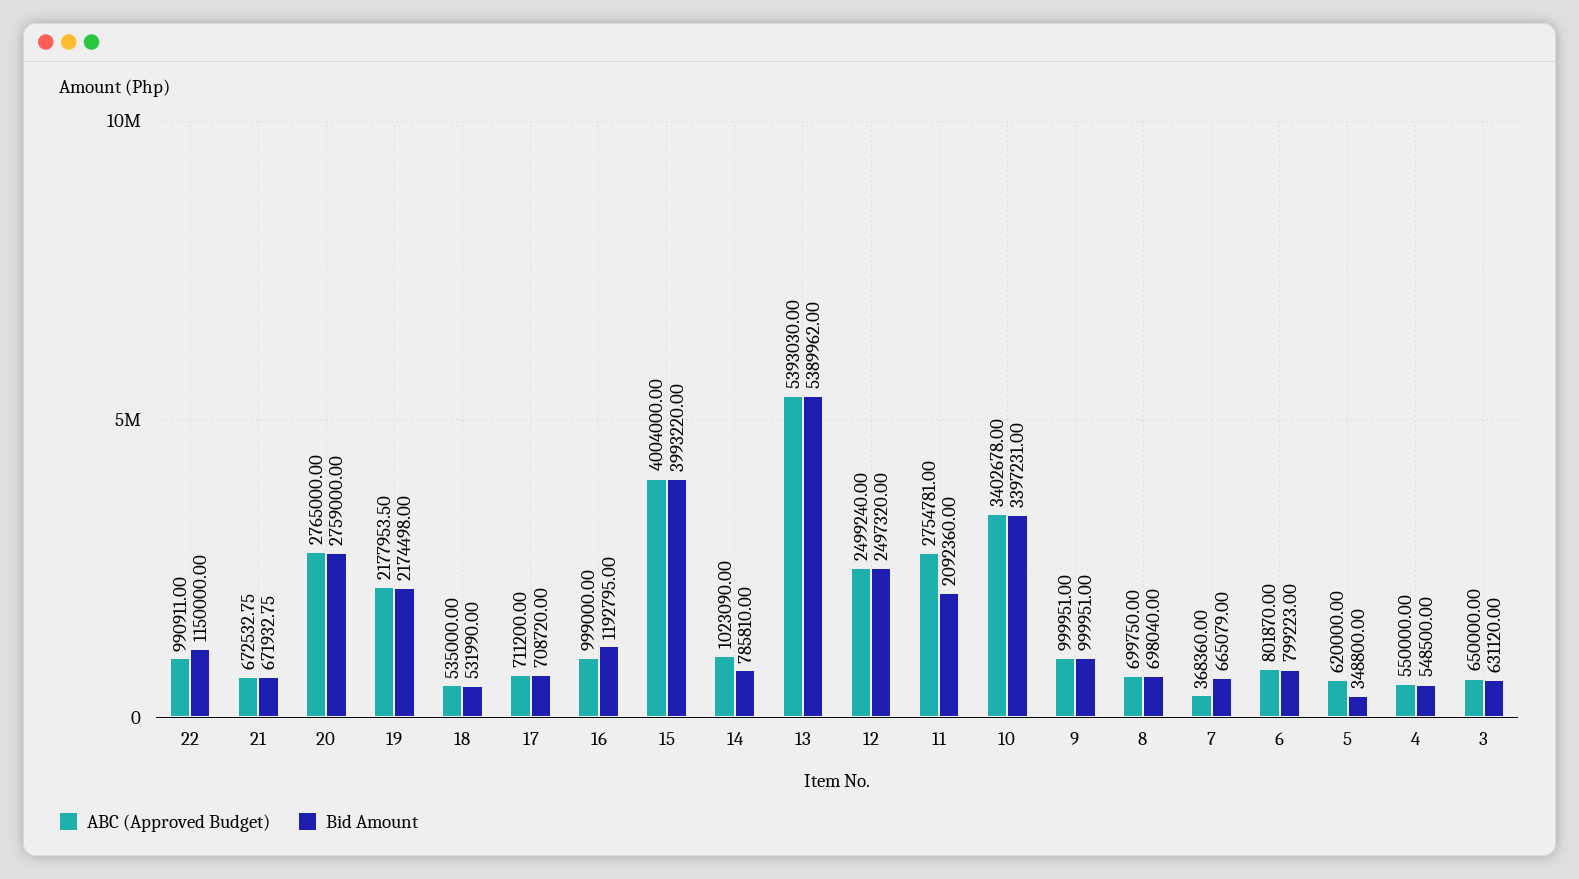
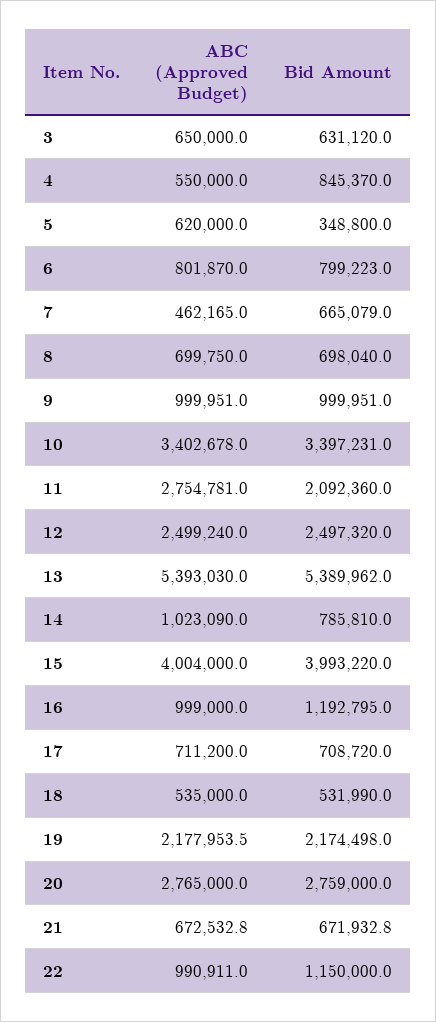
ABC (Approved Budget), 7: 368360 -> 462165
Bid Amount, 4: 548500 -> 845370

